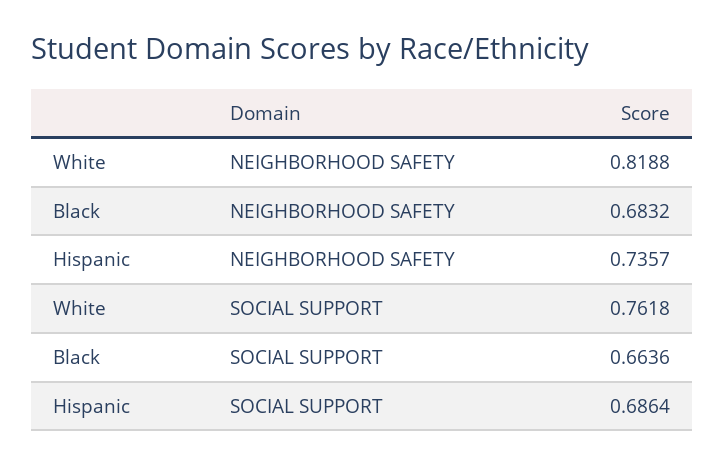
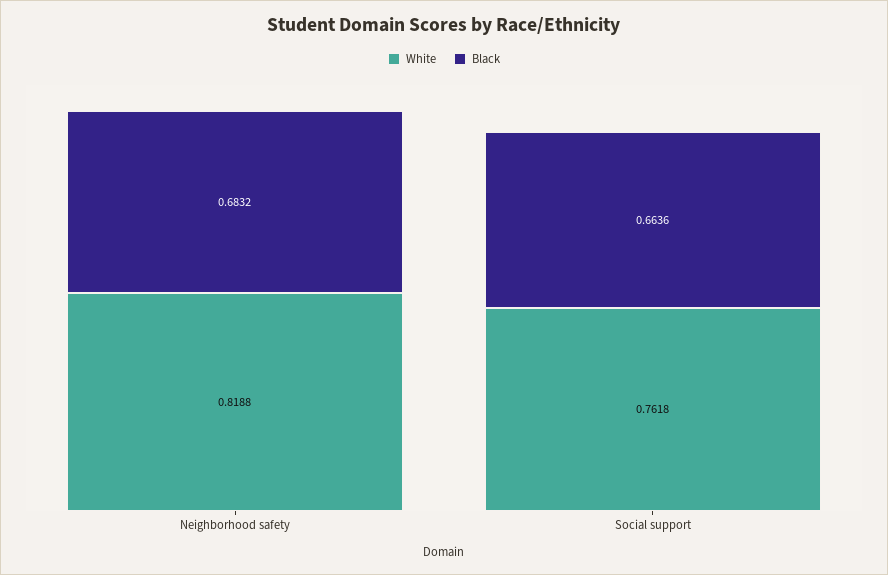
Hispanic, NEIGHBORHOOD SAFETY: 0.7357 -> none
Hispanic, SOCIAL SUPPORT: 0.6864 -> none

